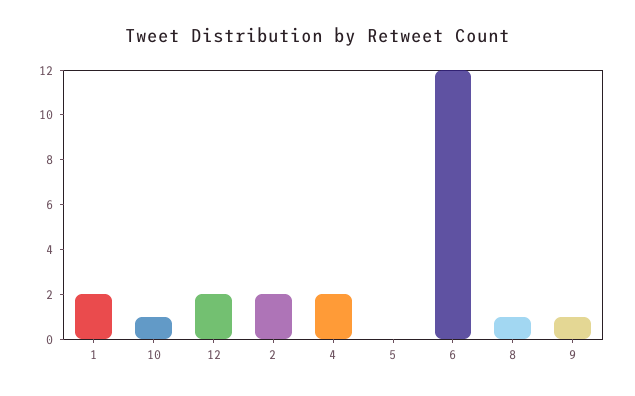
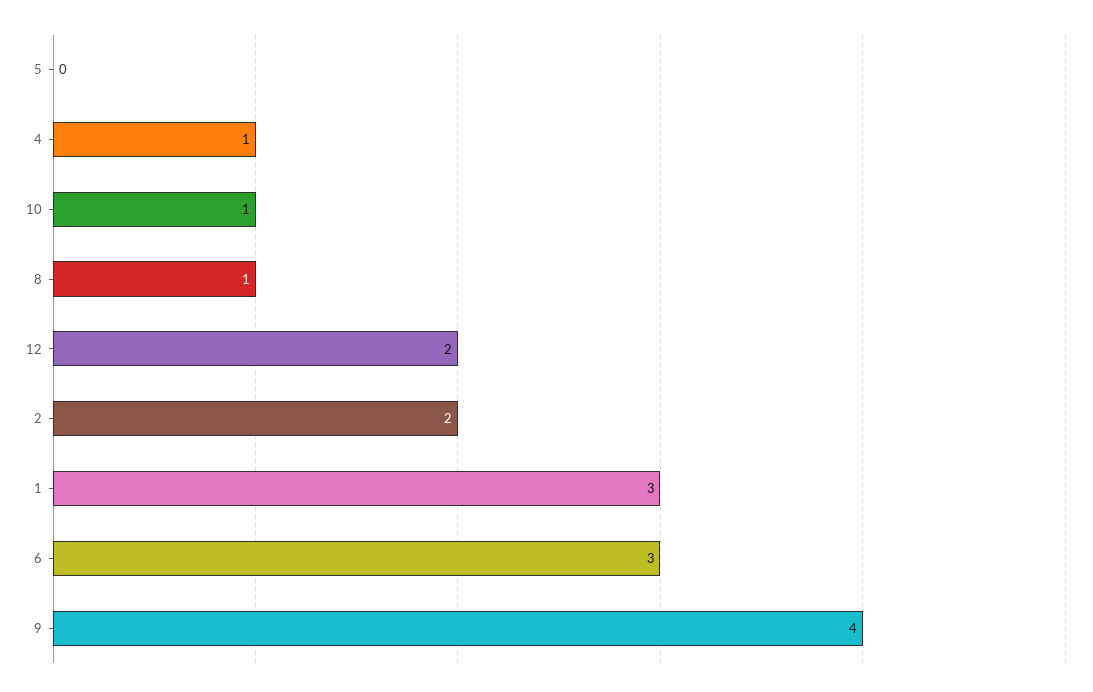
1: 2 -> 3
4: 2 -> 1
6: 12 -> 3
9: 1 -> 4

